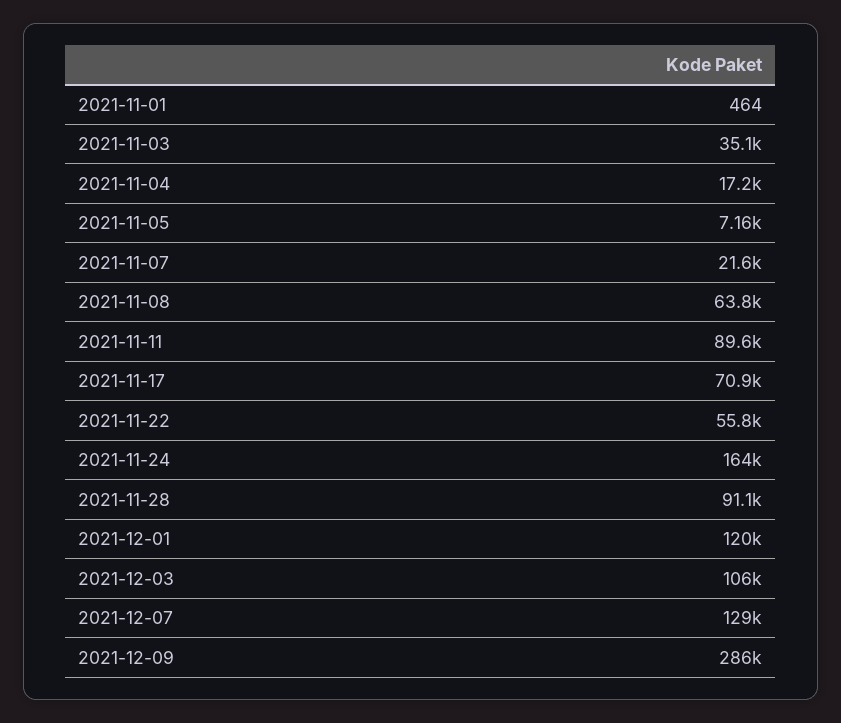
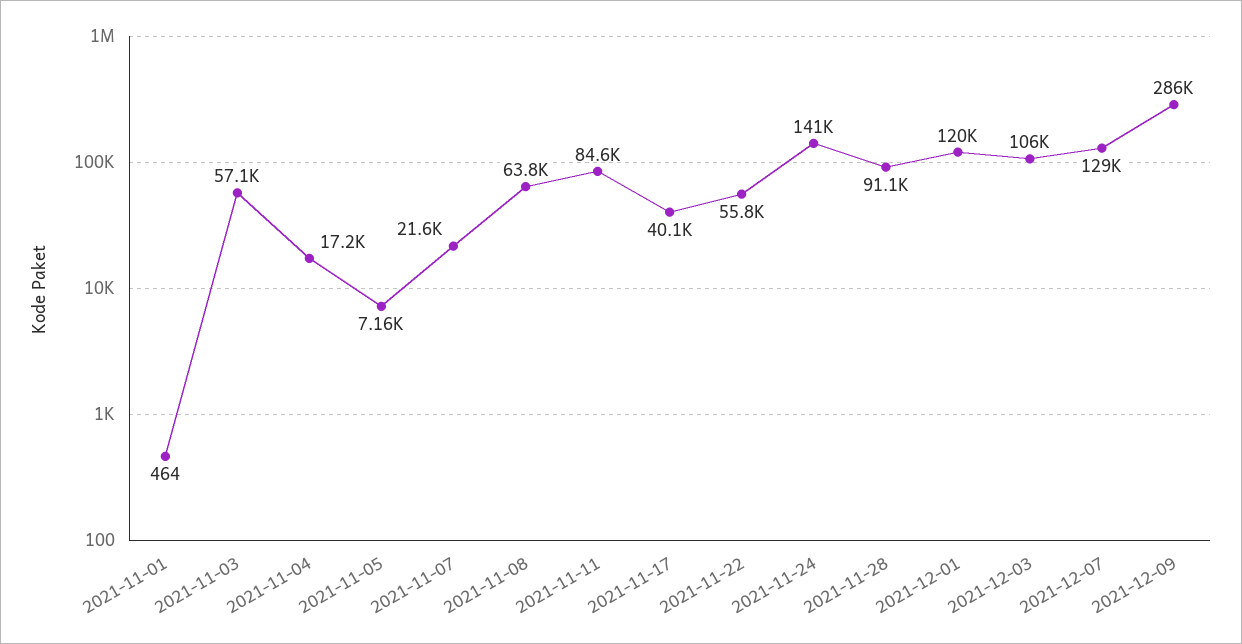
2021-11-03: 35100 -> 57100
2021-11-11: 89600 -> 84600
2021-11-17: 70900 -> 40100
2021-11-24: 164000 -> 141000

